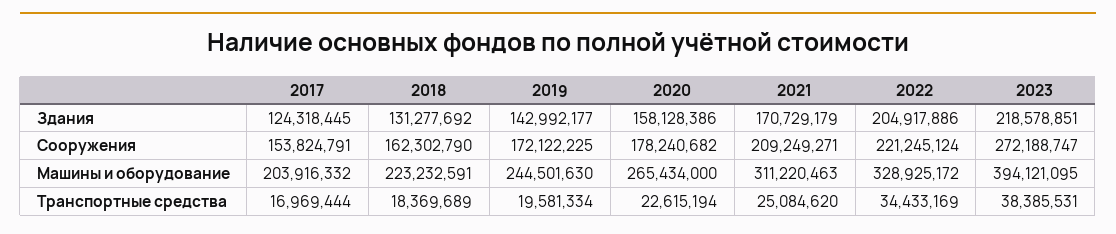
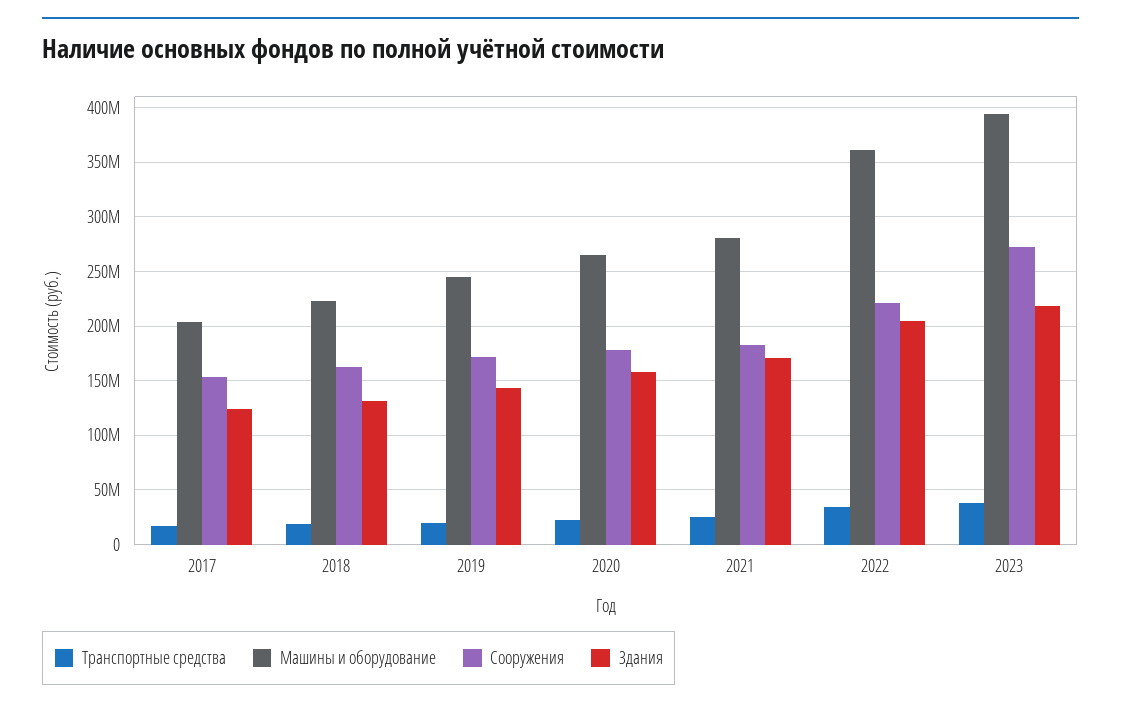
Сооружения, 2021: 209249271 -> 180000000
Машины и оборудование, 2021: 311220463 -> 280000000
Машины и оборудование, 2022: 328925172 -> 360000000

